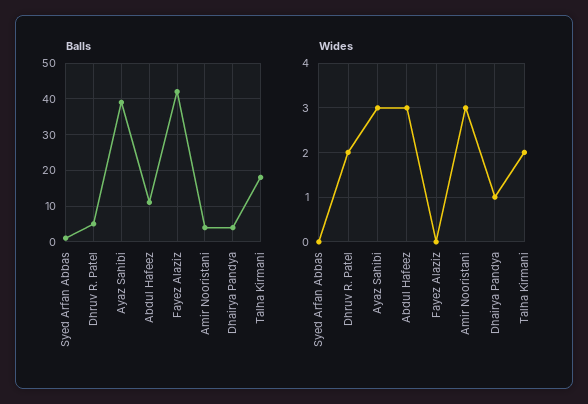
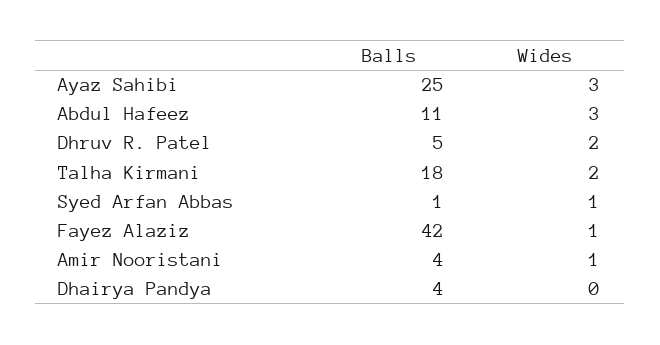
Balls, Ayaz Sahibi: 40 -> 25
Wides, Syed Arfan Abbas: 0 -> 1
Wides, Fayez Alaziz: 0 -> 1
Wides, Amir Nooristani: 3 -> 1
Wides, Dhairya Pandya: 1 -> 0

